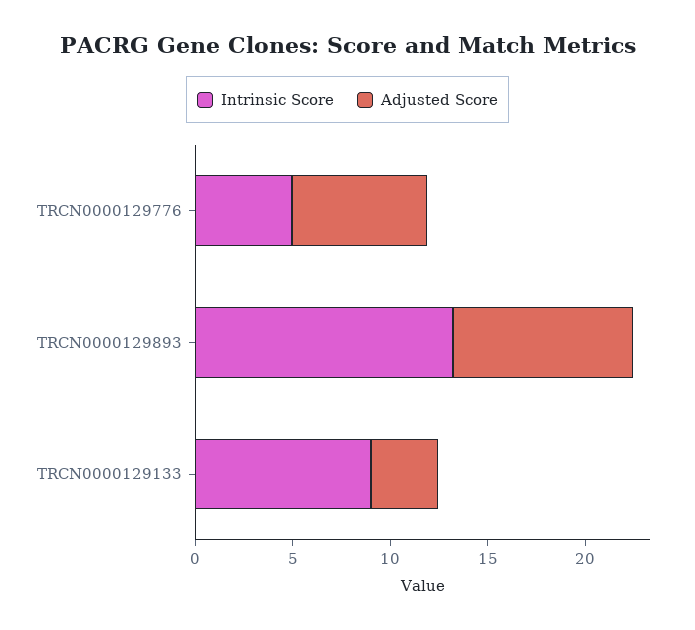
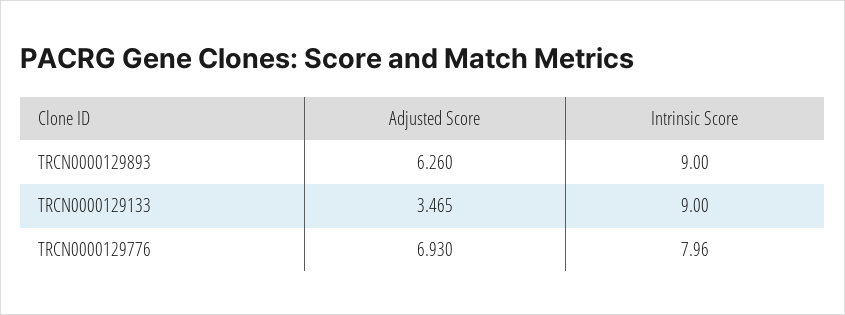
Intrinsic Score, TRCN0000129776: 5 -> 7.96
Intrinsic Score, TRCN0000129893: 13 -> 9
Adjusted Score, TRCN0000129893: 9 -> 6.26

